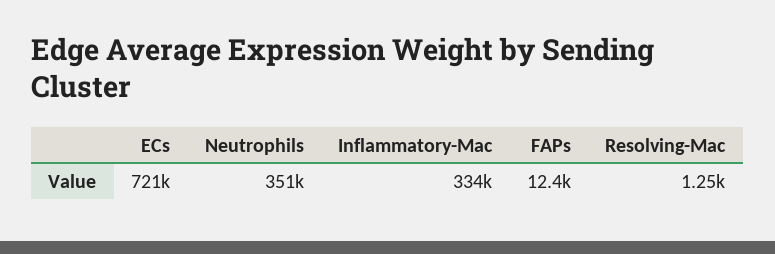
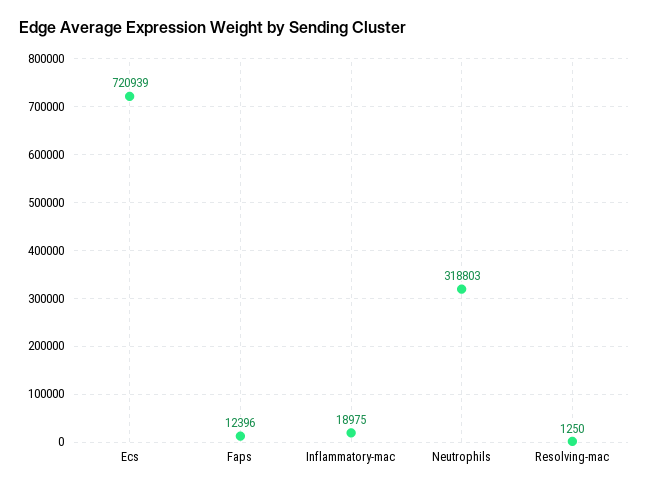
Neutrophils: 351000 -> 318803
Inflammatory-Mac: 334000 -> 18975

